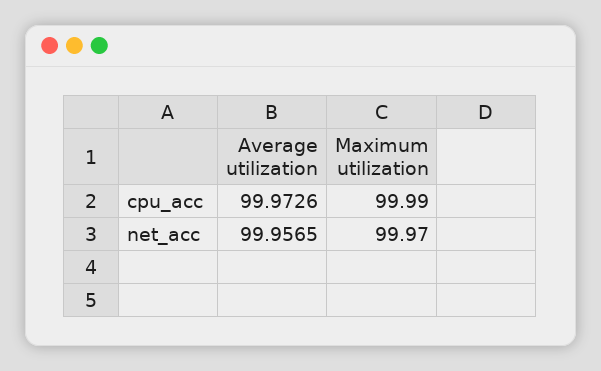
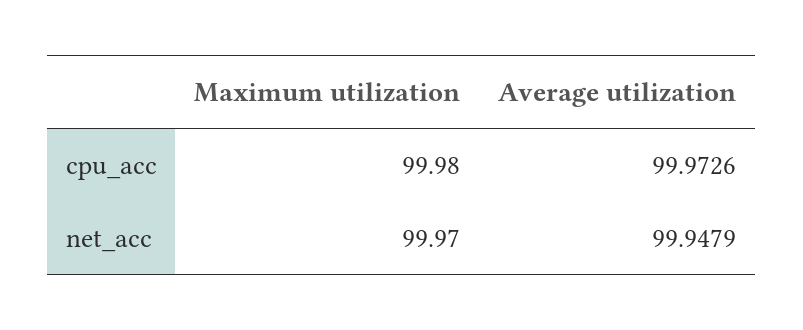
Maximum utilization, cpu_acc: 99.99 -> 99.98
Average utilization, net_acc: 99.9565 -> 99.9479

